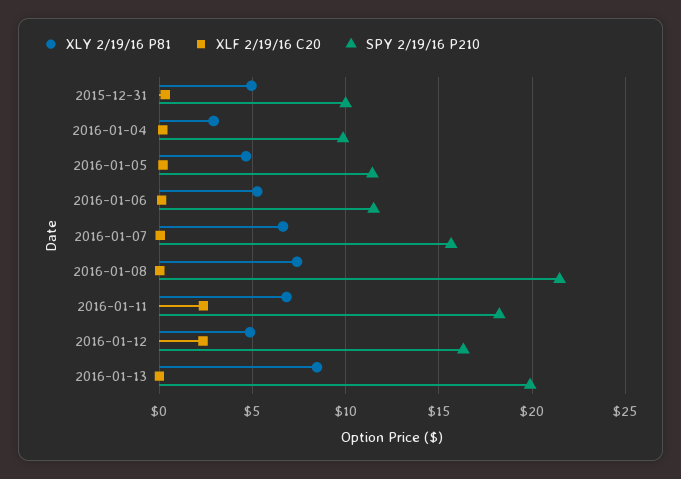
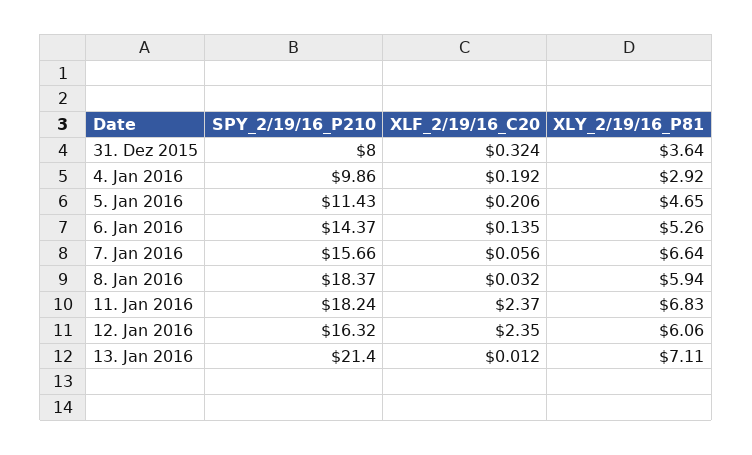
XLY 2/19/16 P81, 2015-12-31: 5 -> 3.64
SPY 2/19/16 P210, 2015-12-31: 10 -> 8
SPY 2/19/16 P210, 2016-01-06: 11.5 -> 14.37
XLY 2/19/16 P81, 2016-01-08: 7.5 -> 5.94
SPY 2/19/16 P210, 2016-01-08: 21.5 -> 18.37
XLY 2/19/16 P81, 2016-01-12: 5 -> 6.06
XLY 2/19/16 P81, 2016-01-13: 8.5 -> 7.11
SPY 2/19/16 P210, 2016-01-13: 20 -> 21.4

